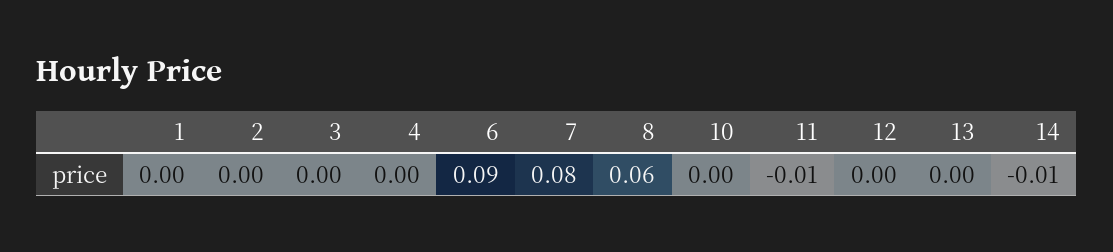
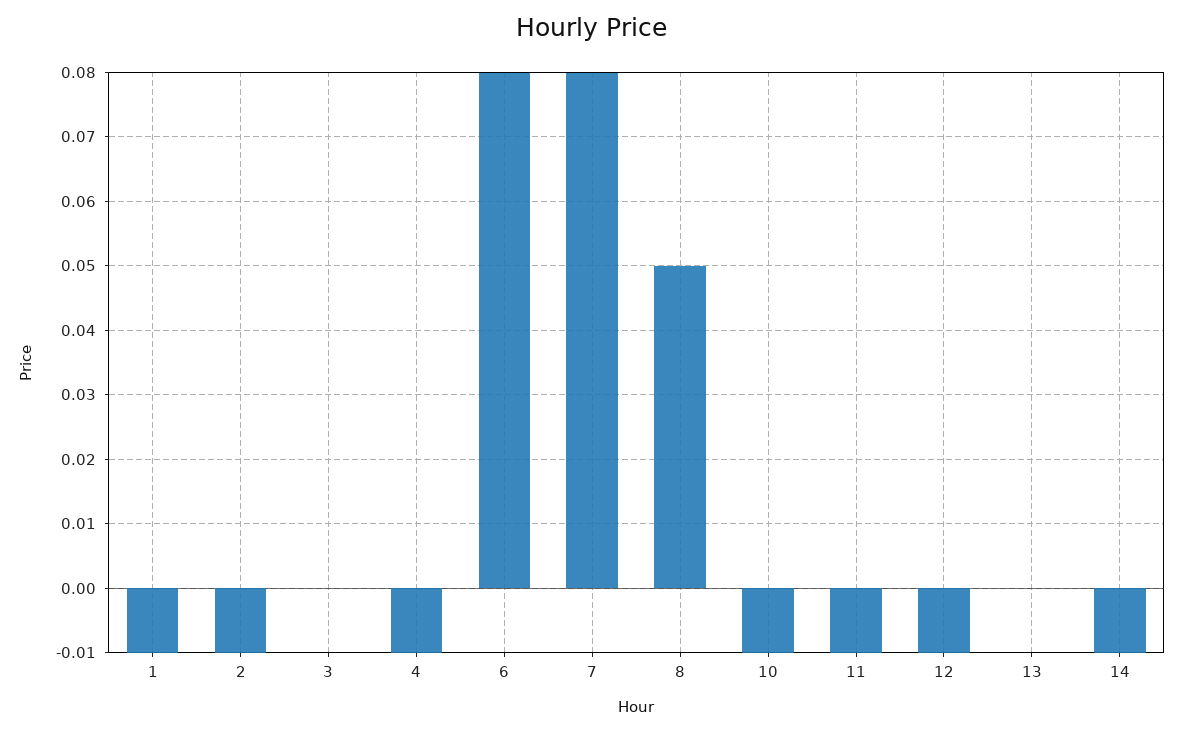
1: 0 -> -0.01
2: 0 -> -0.01
4: 0 -> -0.01
6: 0.09 -> 0.08
8: 0.06 -> 0.05
10: 0 -> -0.01
12: 0 -> -0.01

